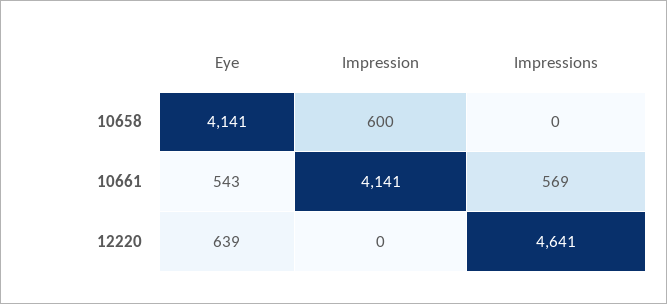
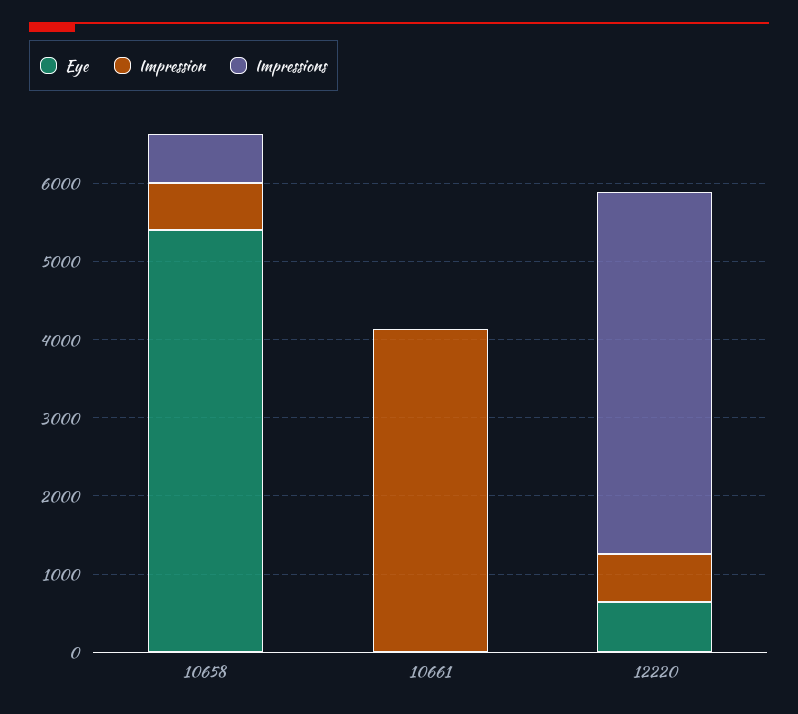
Eye, 10658: 4141 -> 5400
Impressions, 10658: 0 -> 600
Eye, 10661: 543 -> 0
Impressions, 10661: 569 -> 0
Impression, 12220: 0 -> 600

